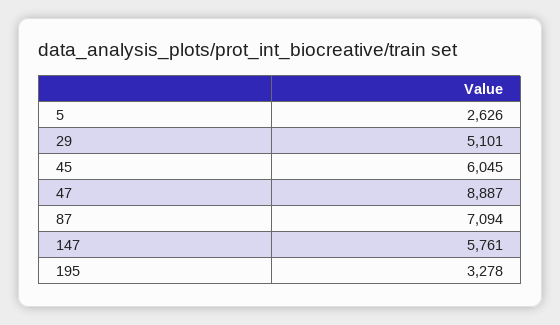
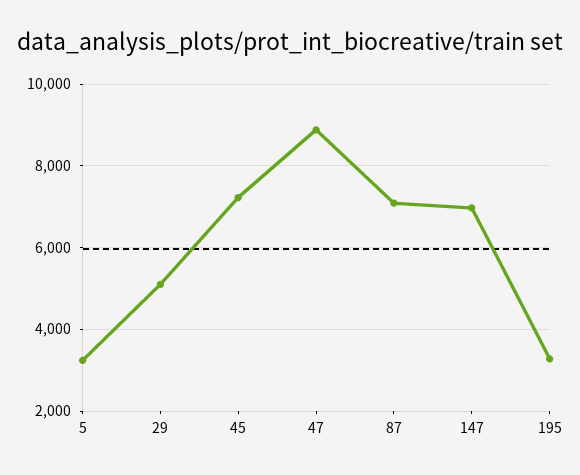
5: 2626 -> 3200
45: 6045 -> 7200
147: 5761 -> 7000

